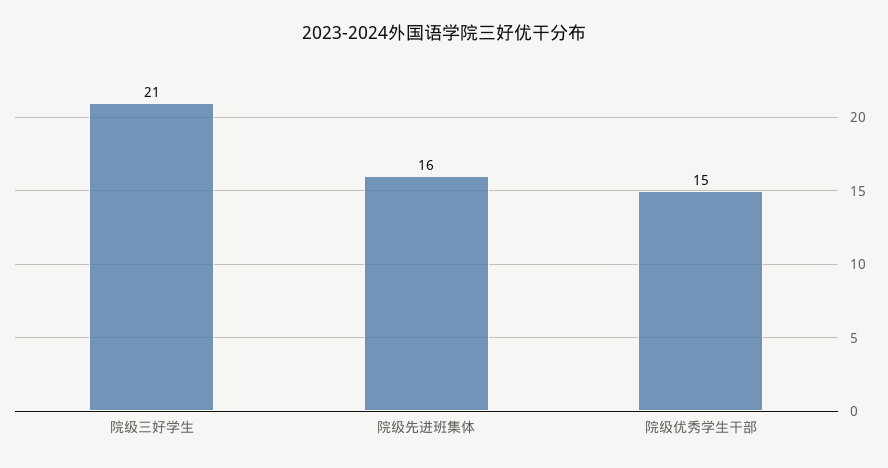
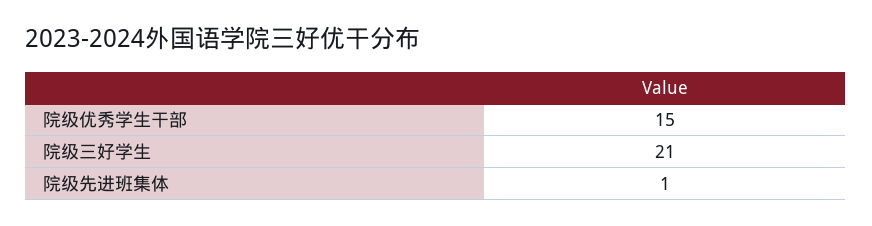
院级先进班集体: 16 -> 1

